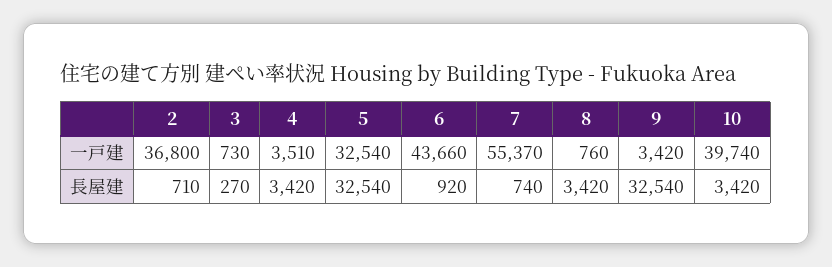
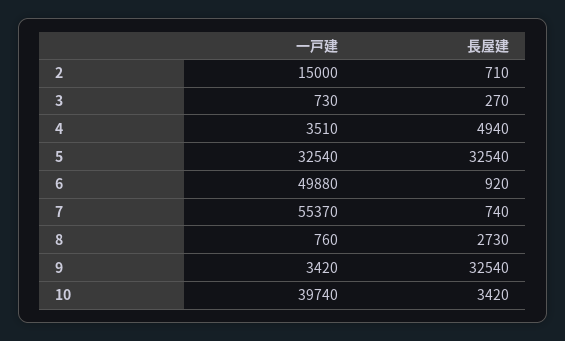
2, 一戸建: 36800 -> 15000
6, 一戸建: 43660 -> 49880
4, 長屋建: 3420 -> 4940
8, 長屋建: 3420 -> 2730

